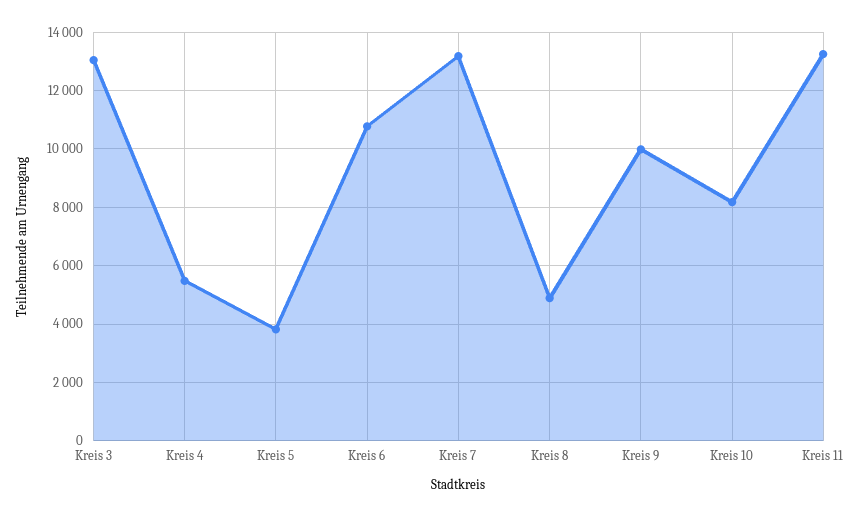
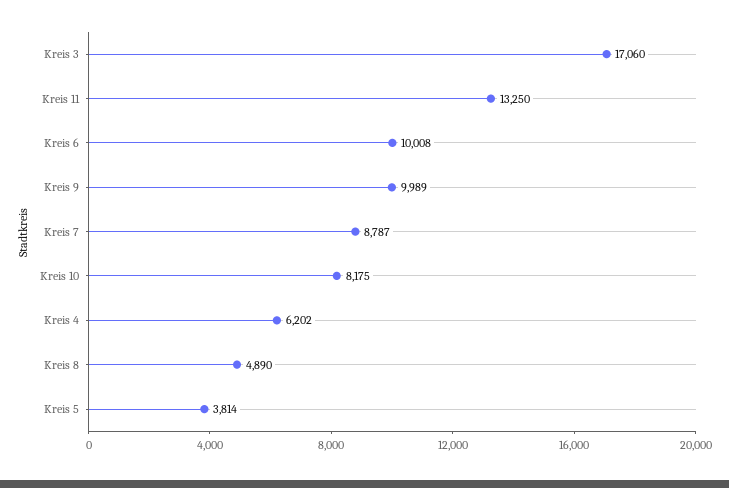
Kreis 3: 13000 -> 17060
Kreis 4: 5500 -> 6202
Kreis 6: 10750 -> 10008
Kreis 7: 13250 -> 8787

